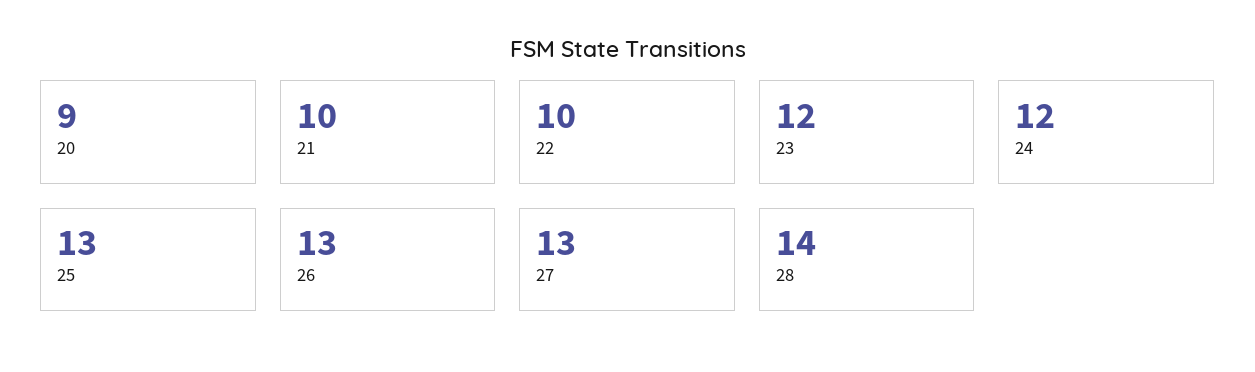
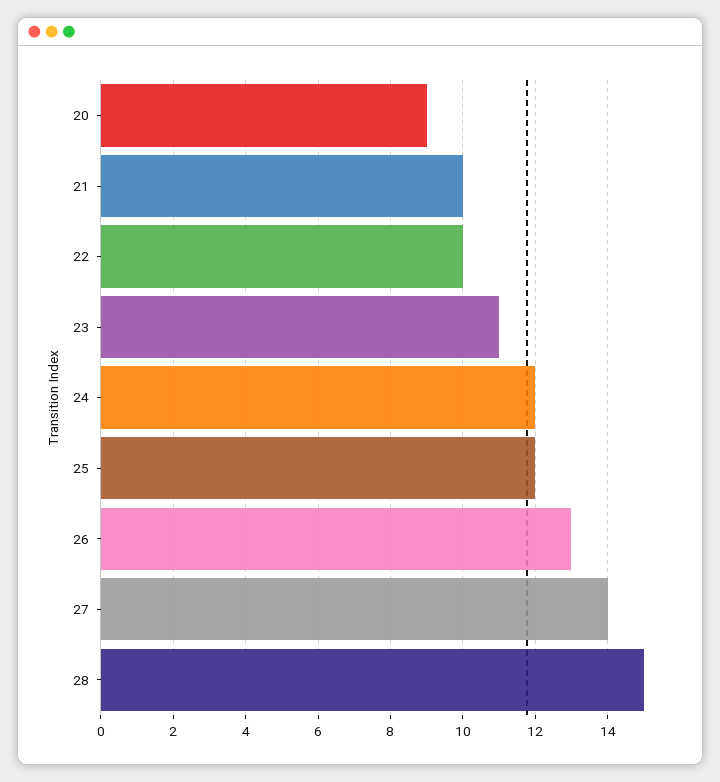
23: 12 -> 11
25: 13 -> 12
27: 13 -> 14
28: 14 -> 15

